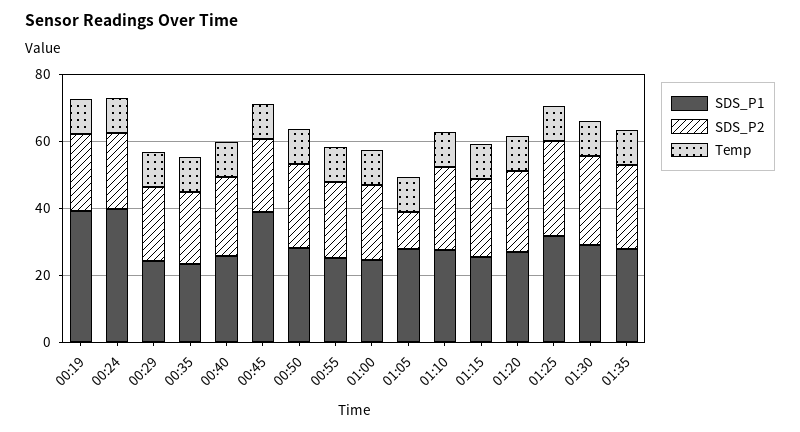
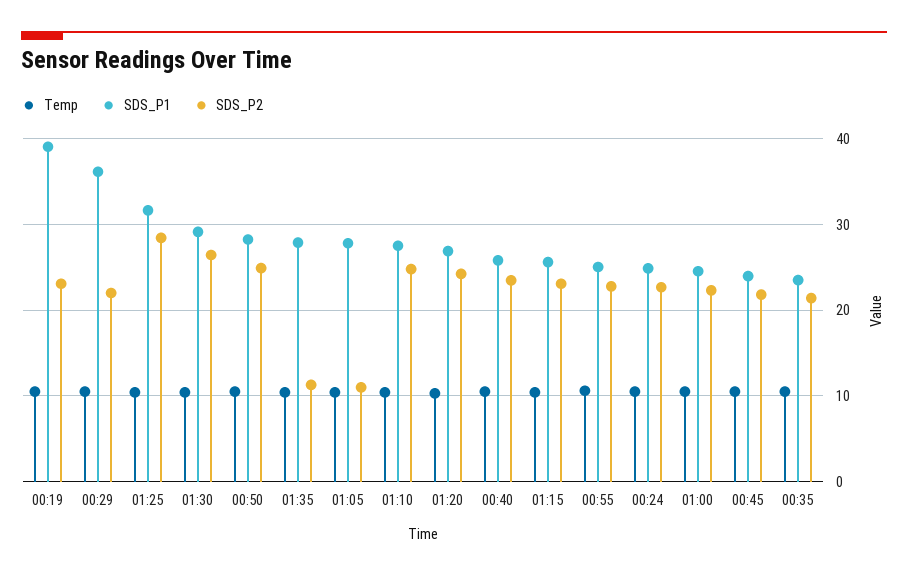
SDS_P1, 00:24: 40 -> 25
SDS_P1, 00:29: 25 -> 36
SDS_P1, 00:45: 40 -> 24
SDS_P2, 01:35: 25 -> 11

